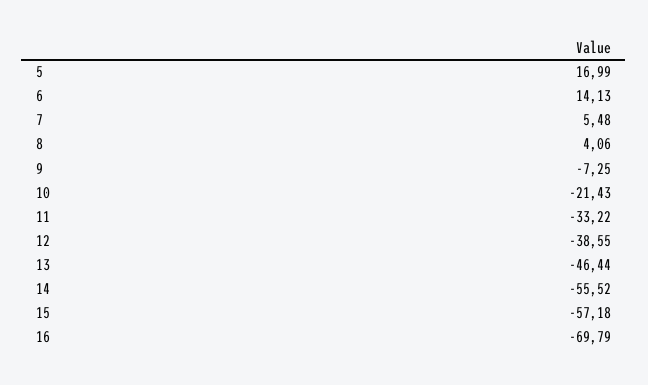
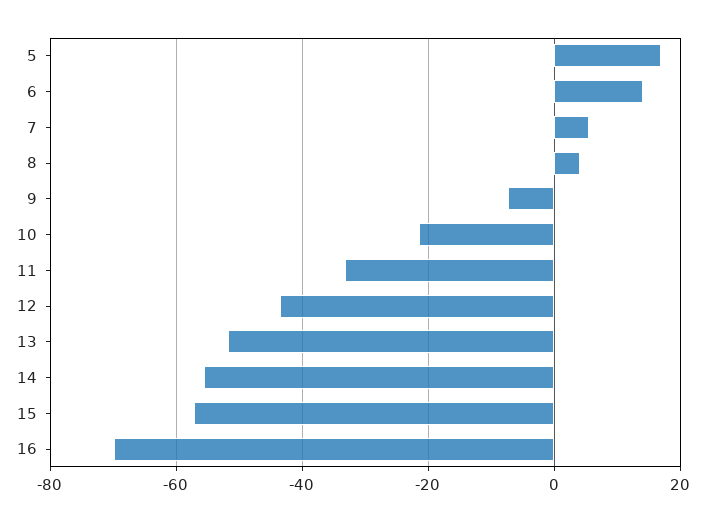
12: -38.55 -> -44
13: -46.44 -> -52

